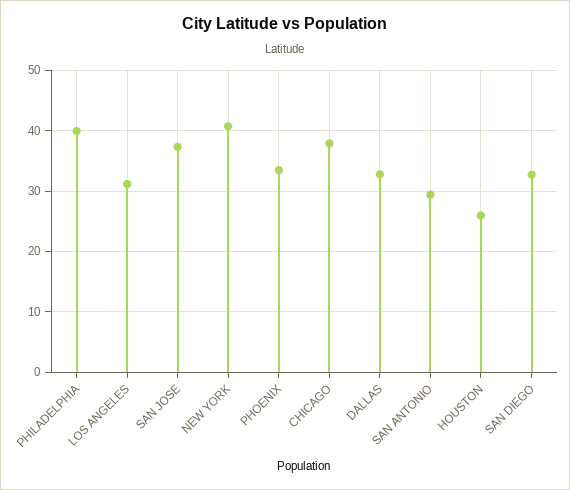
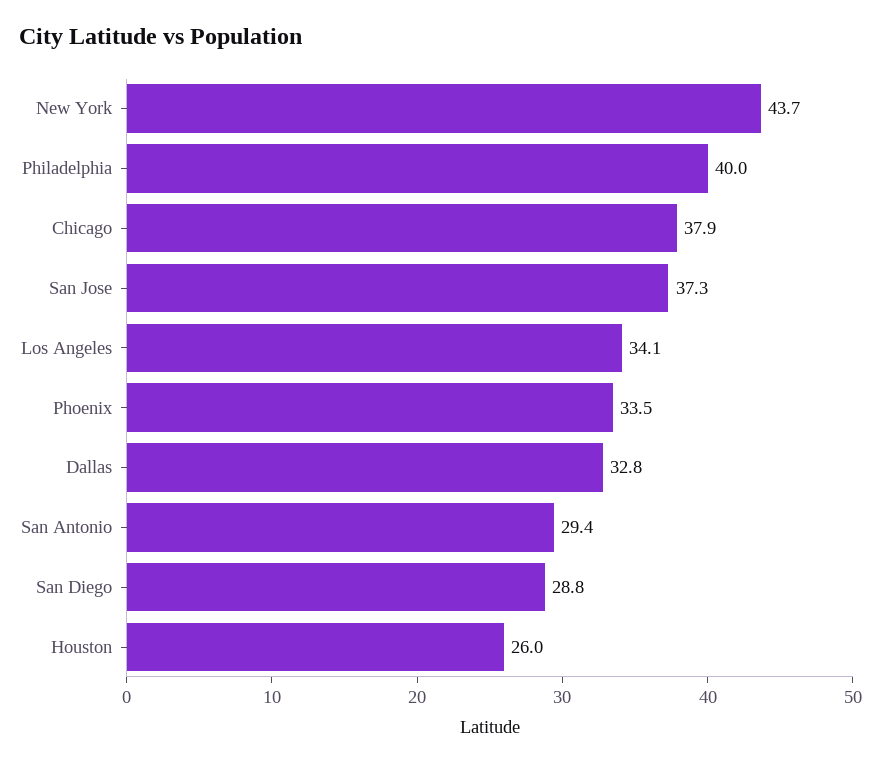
LOS ANGELES: 31 -> 34.1
NEW YORK: 41 -> 43.7
SAN DIEGO: 33 -> 28.8

